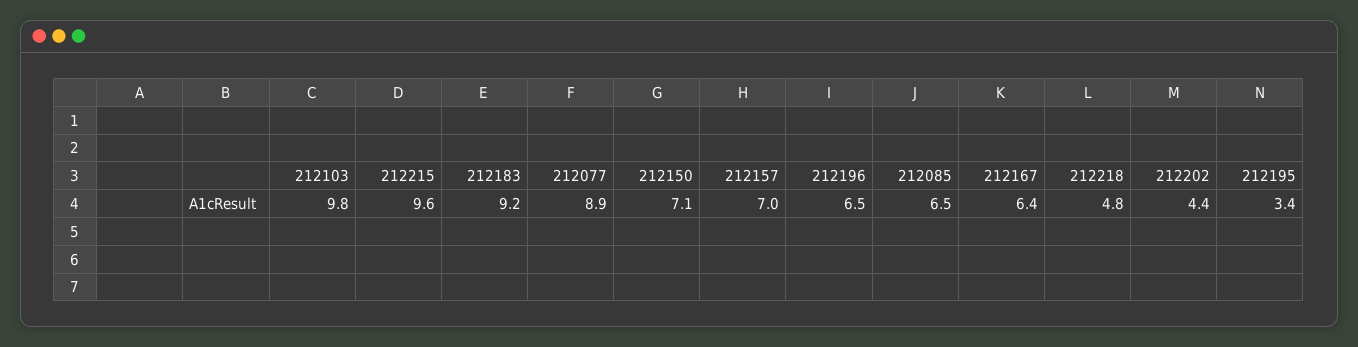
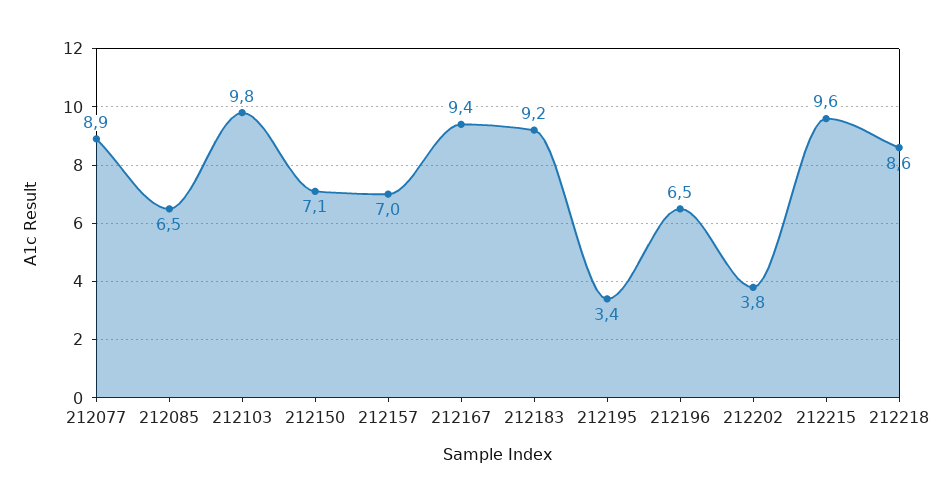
212167: 6.4 -> 9.4
212218: 4.8 -> 8.6
212202: 4.4 -> 3.8

